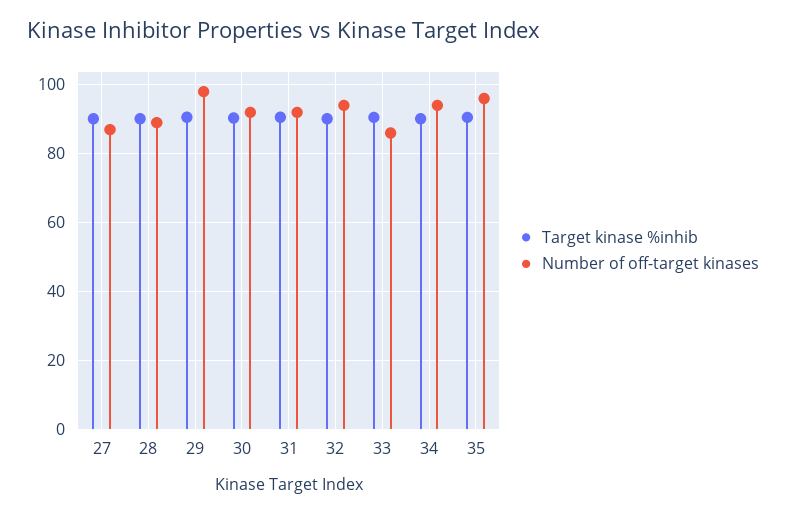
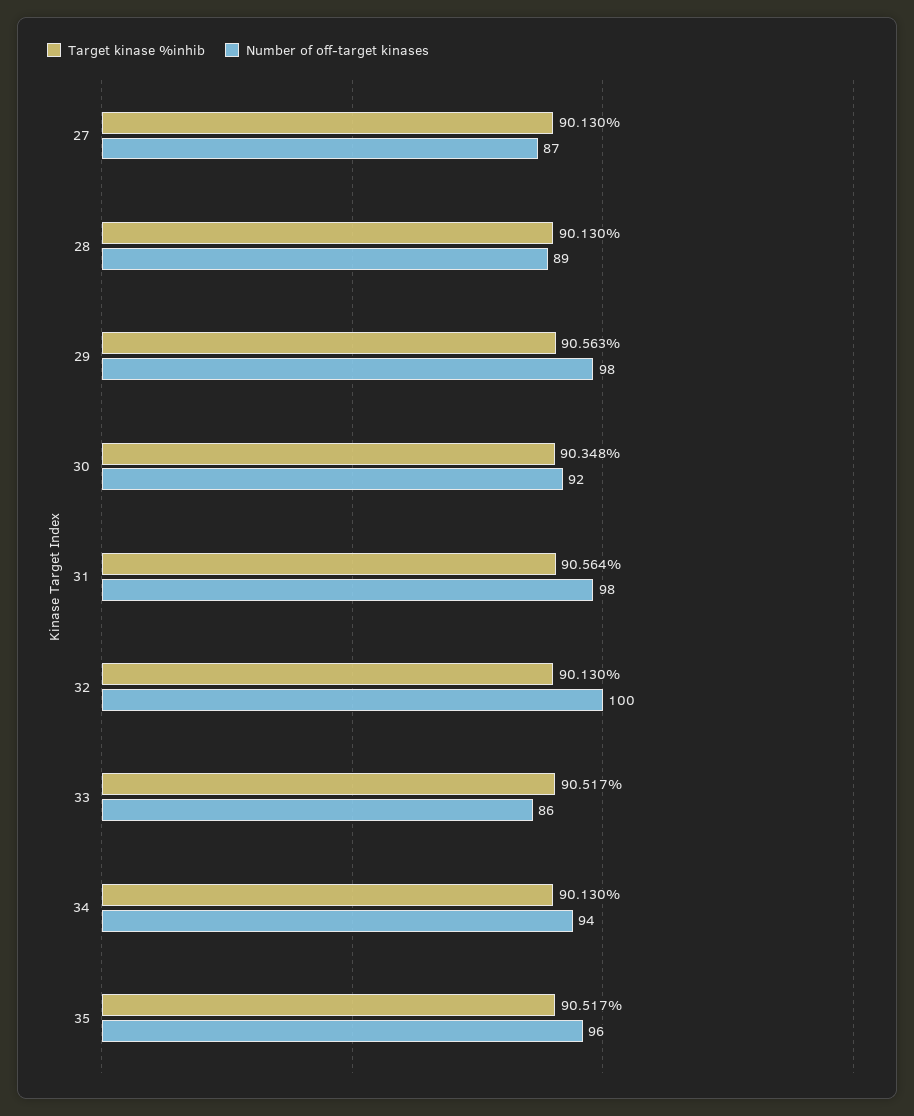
Number of off-target kinases, 31: 92 -> 98
Number of off-target kinases, 32: 94 -> 100

